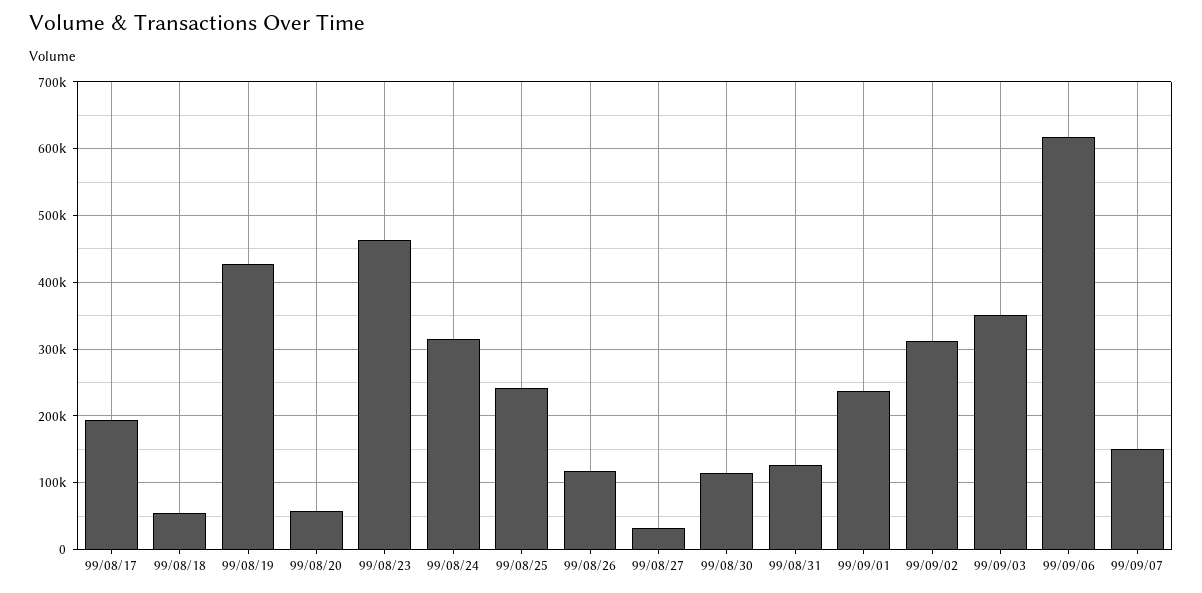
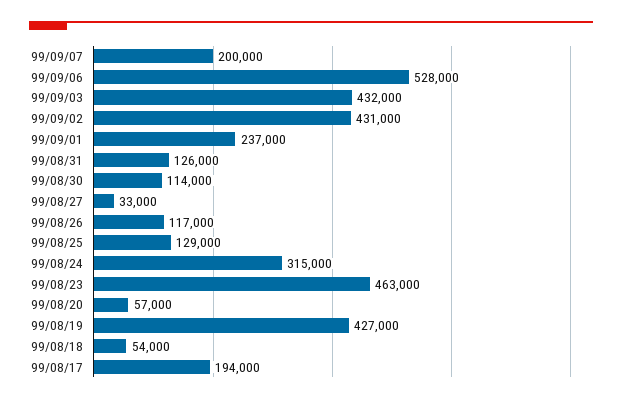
99/08/25: 240000 -> 129000
99/09/02: 310000 -> 431000
99/09/03: 350000 -> 432000
99/09/06: 620000 -> 528000
99/09/07: 150000 -> 200000

